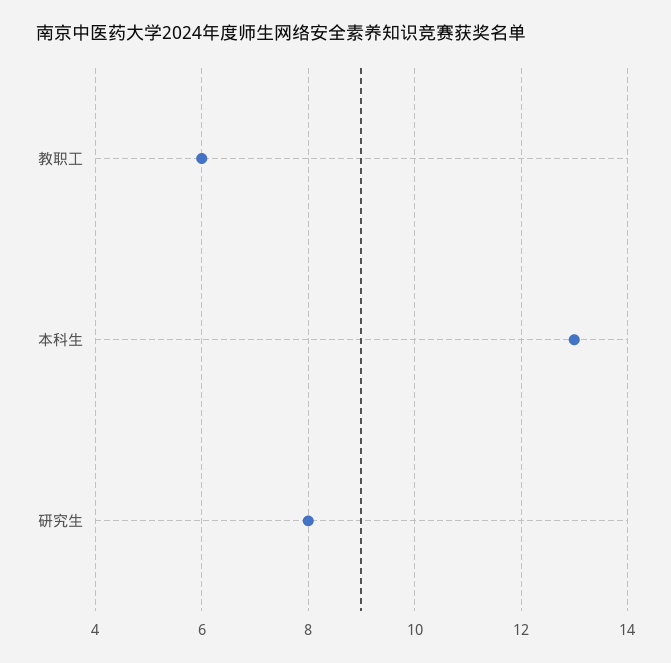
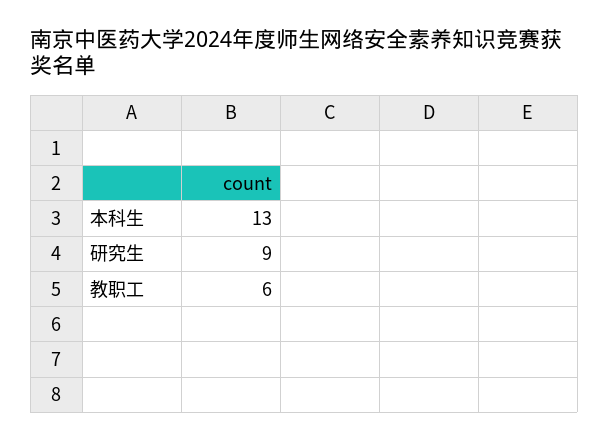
研究生: 8 -> 9

